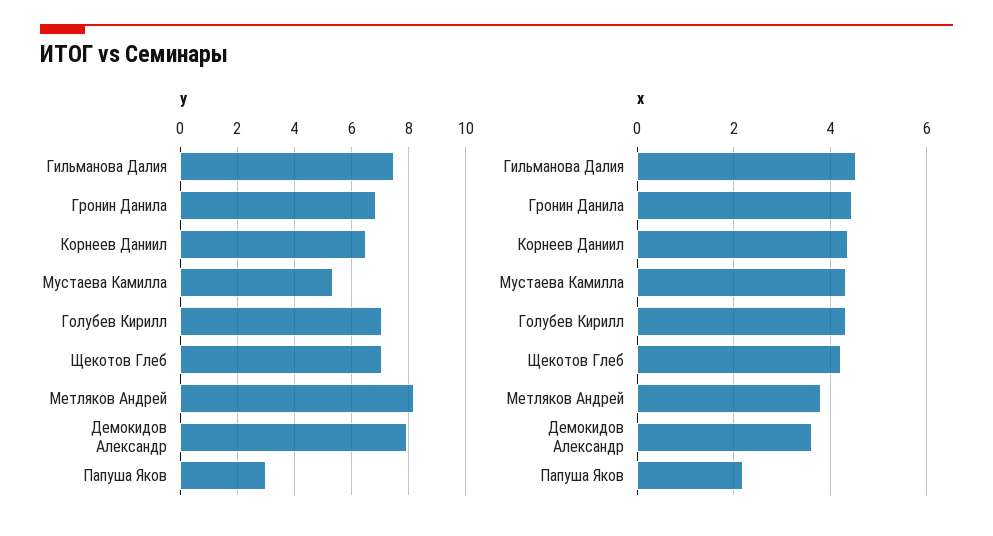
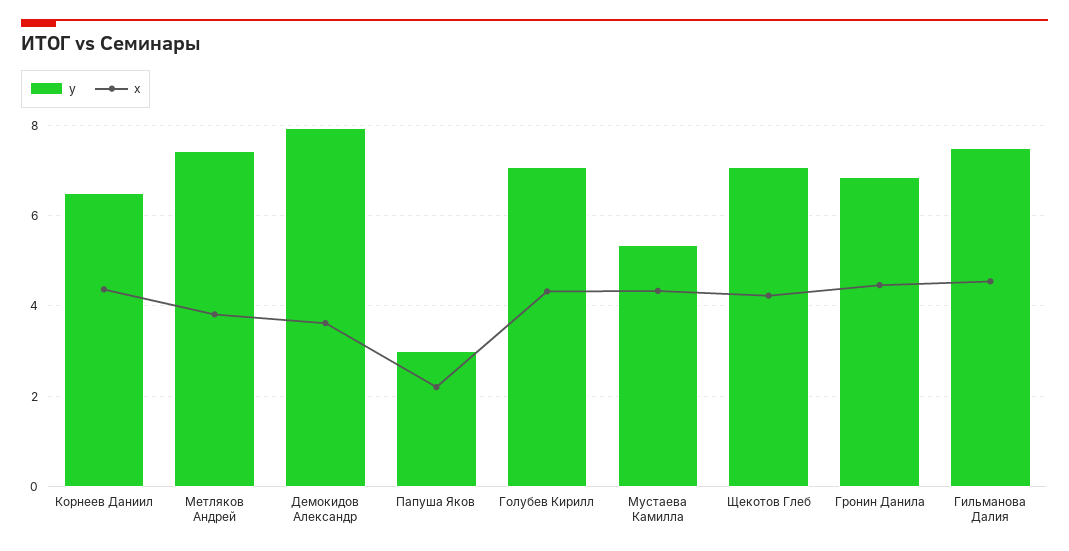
y, Метляков Андрей: 8.25 -> 7.4

